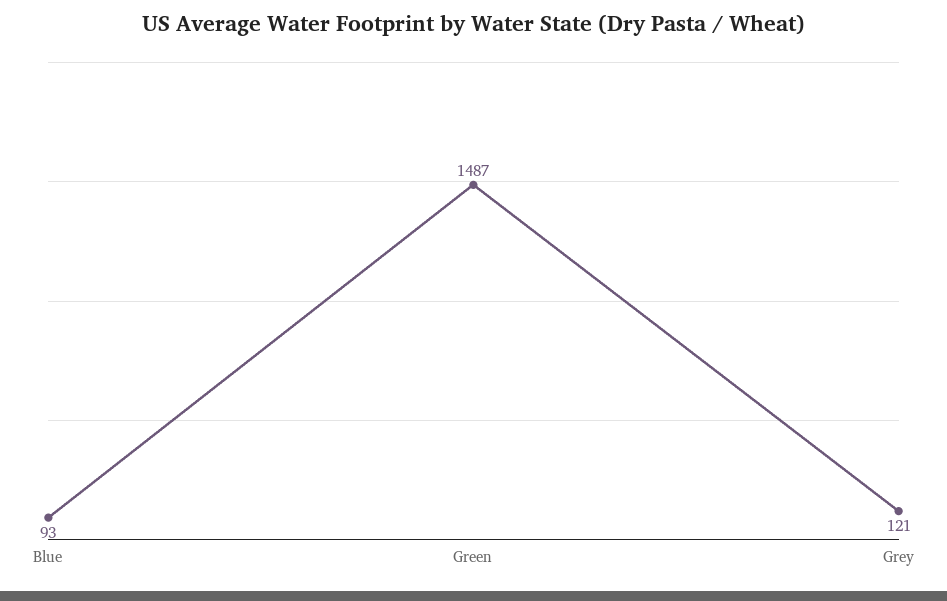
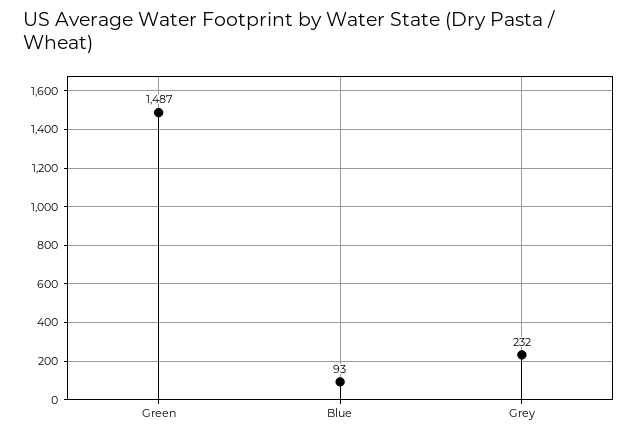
Grey: 121 -> 232

